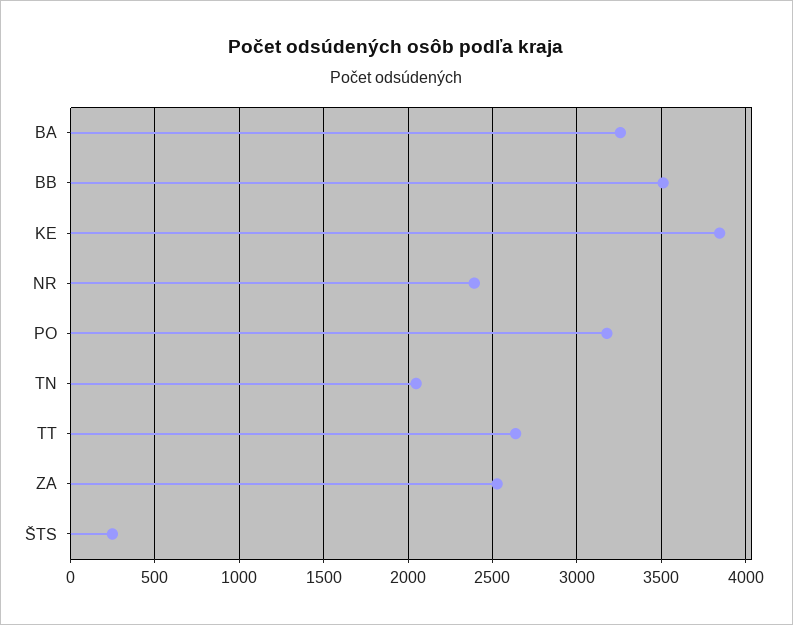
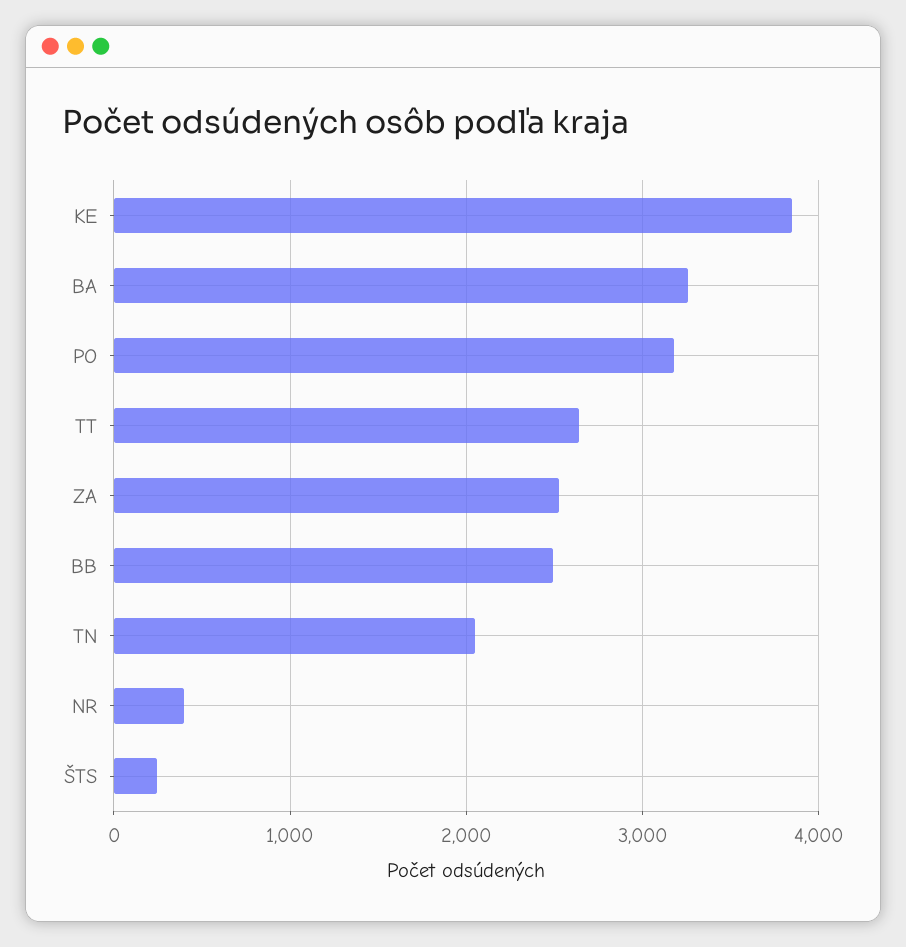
BB: 3500 -> 2500
NR: 2400 -> 400

